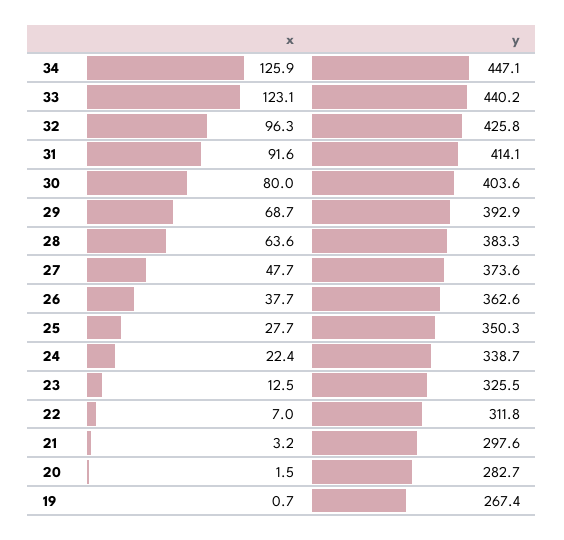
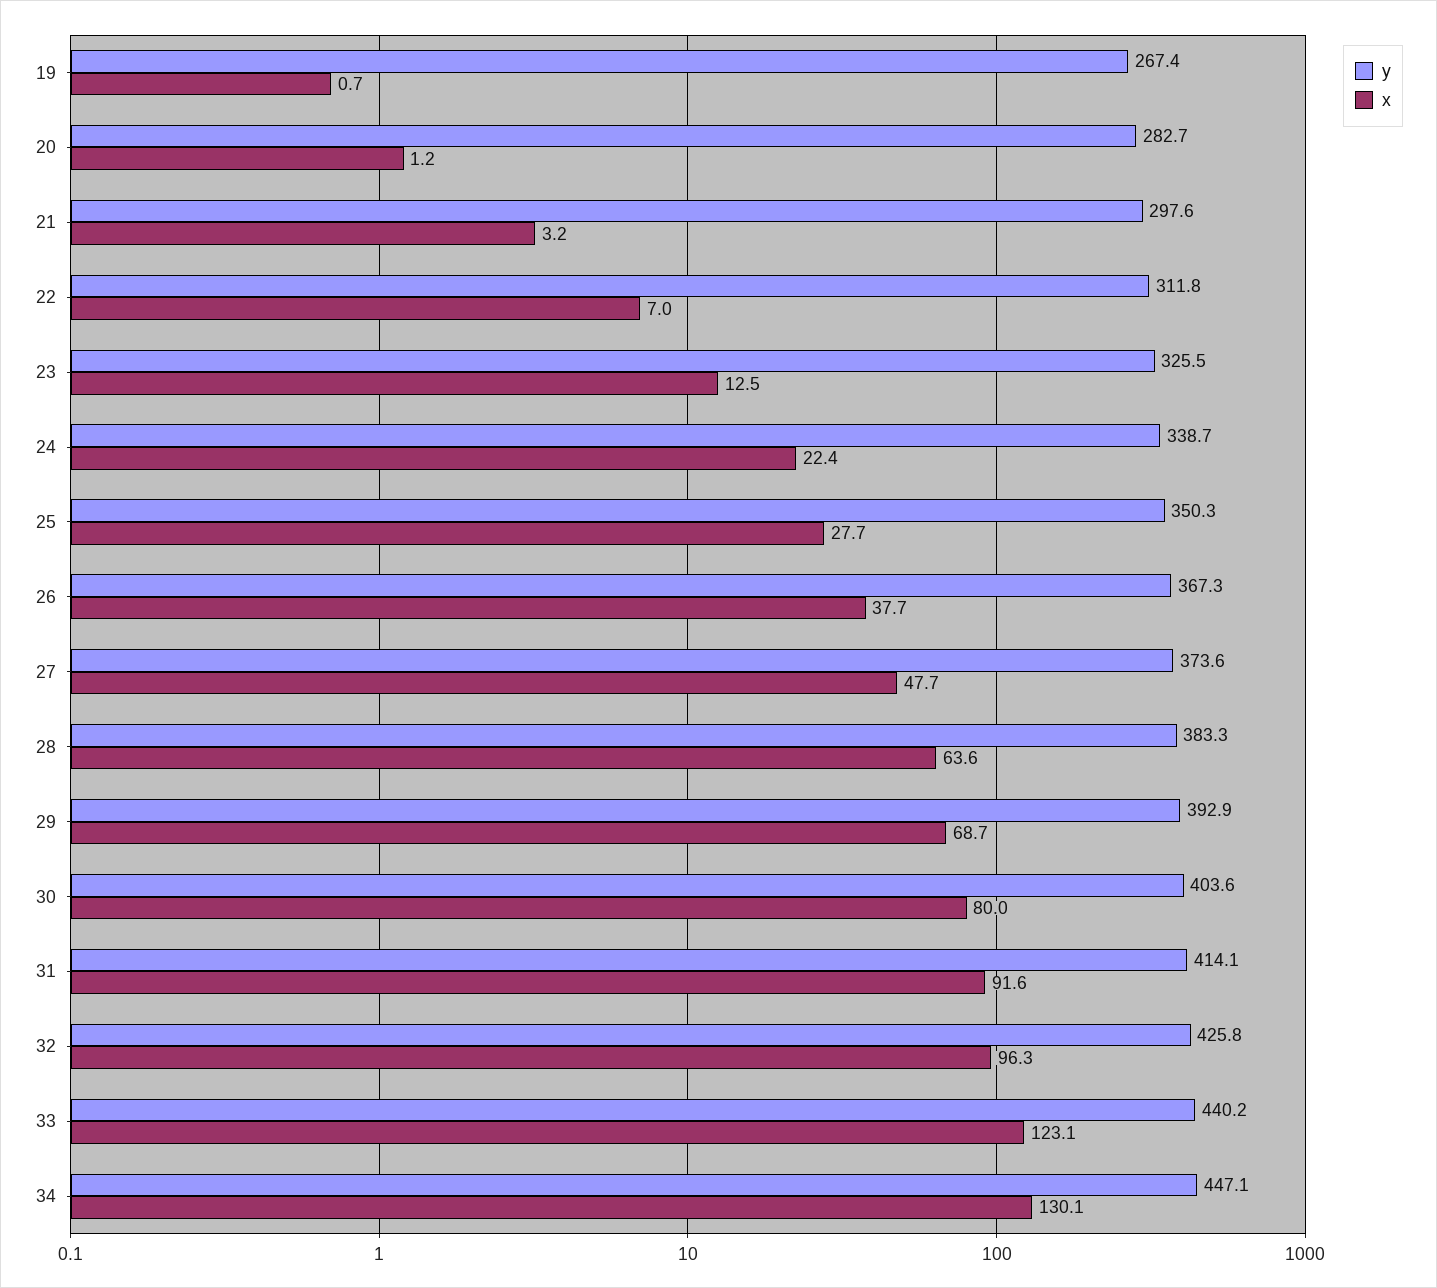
x, 34: 125.9 -> 130.1
y, 26: 362.6 -> 367.3
x, 20: 1.5 -> 1.2

